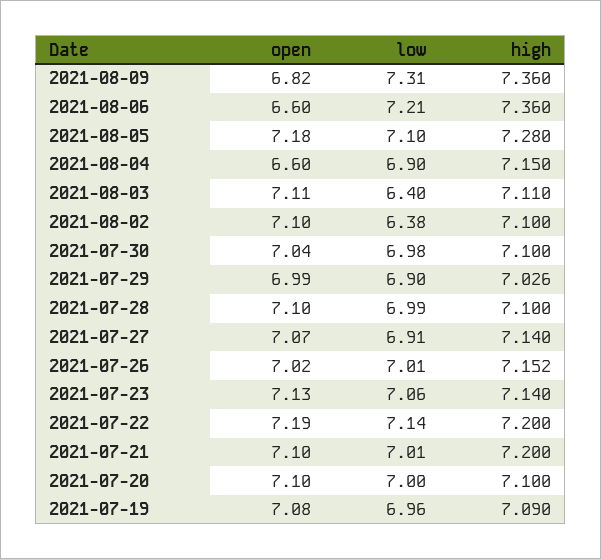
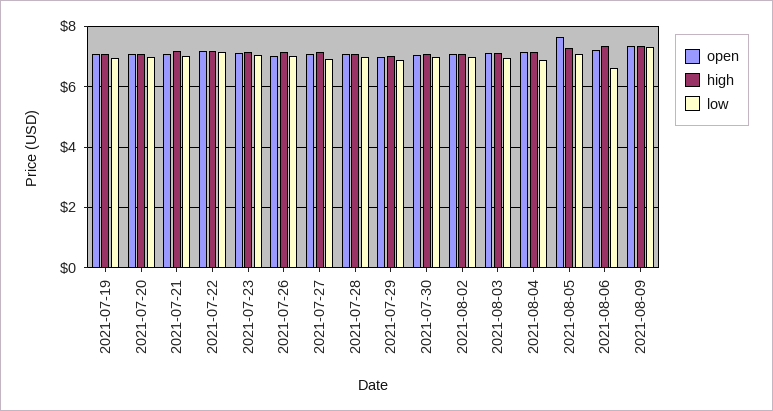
open, 2021-08-09: 6.82 -> 7.4
open, 2021-08-06: 6.6 -> 7.2
low, 2021-08-06: 7.21 -> 6.6
open, 2021-08-05: 7.18 -> 7.6
open, 2021-08-04: 6.6 -> 7.2
low, 2021-08-03: 6.4 -> 7
low, 2021-08-02: 6.38 -> 7

